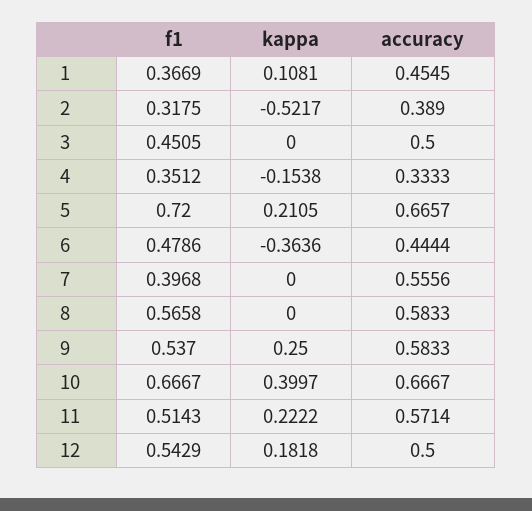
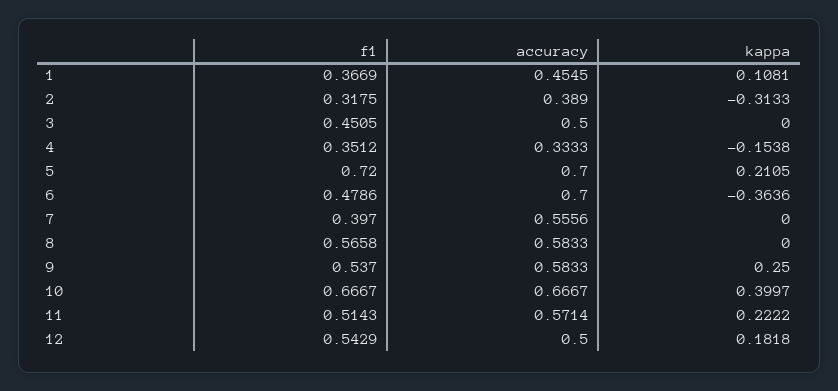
kappa, 2: -0.5217 -> -0.3133
accuracy, 5: 0.6657 -> 0.7
accuracy, 6: 0.4444 -> 0.7
f1, 7: 0.3968 -> 0.397

